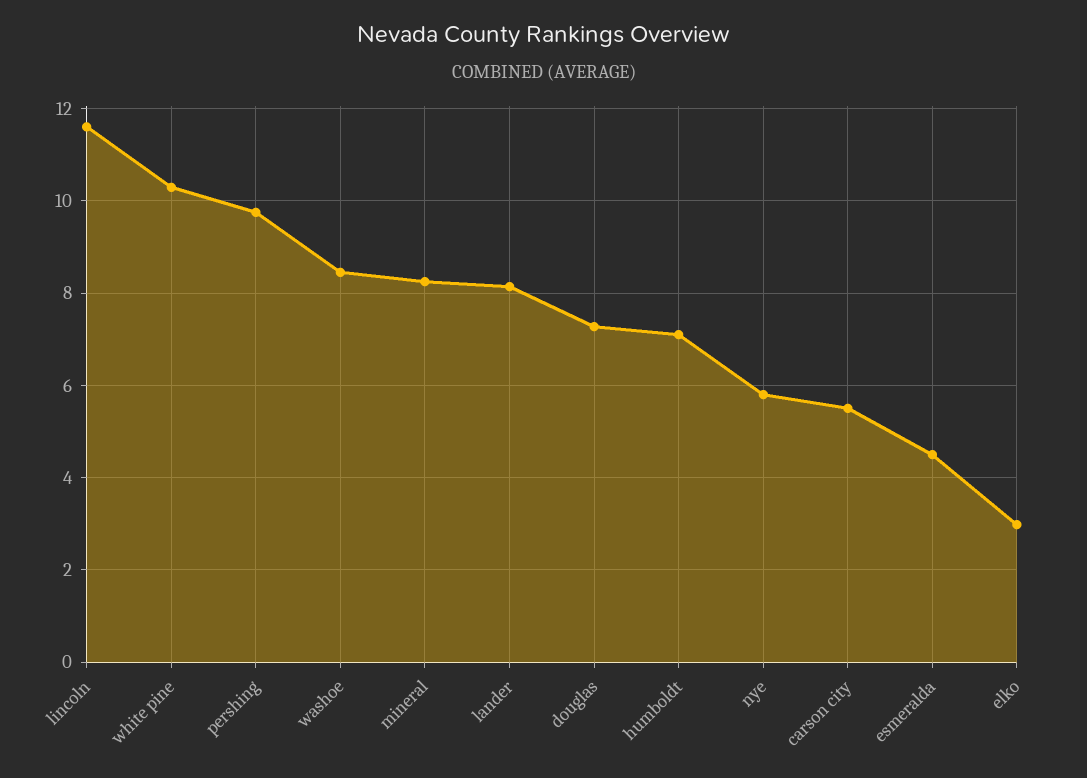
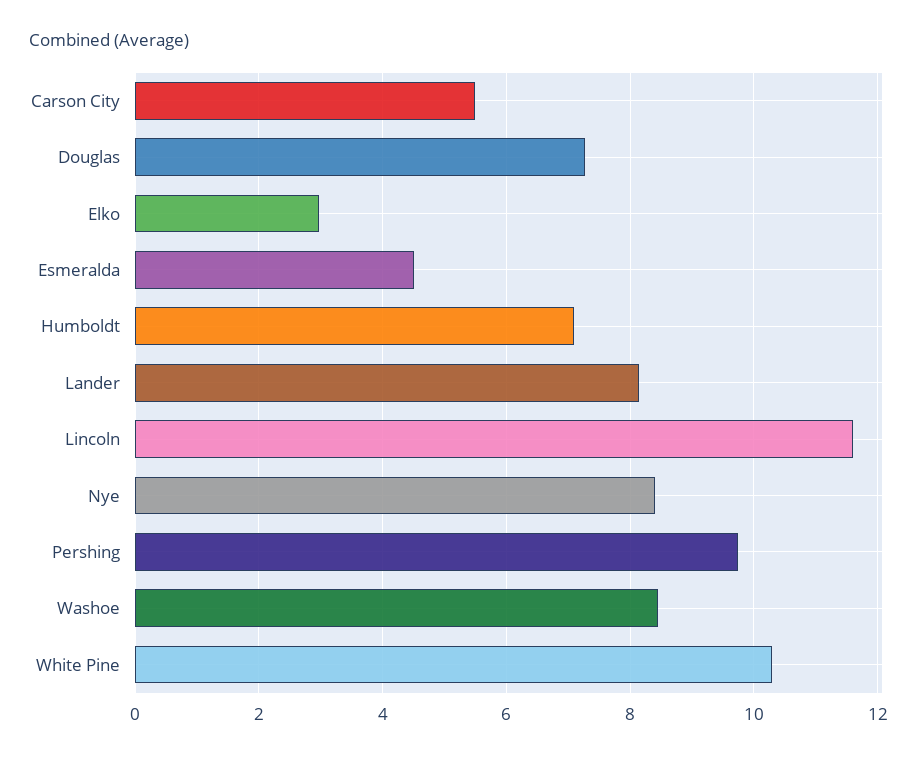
mineral: 8.2 -> none
nye: 5.8 -> 8.4

